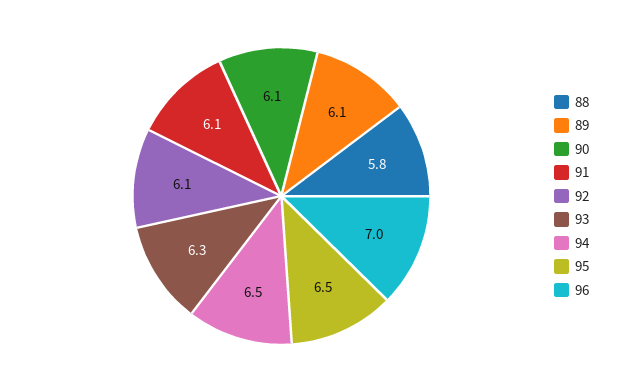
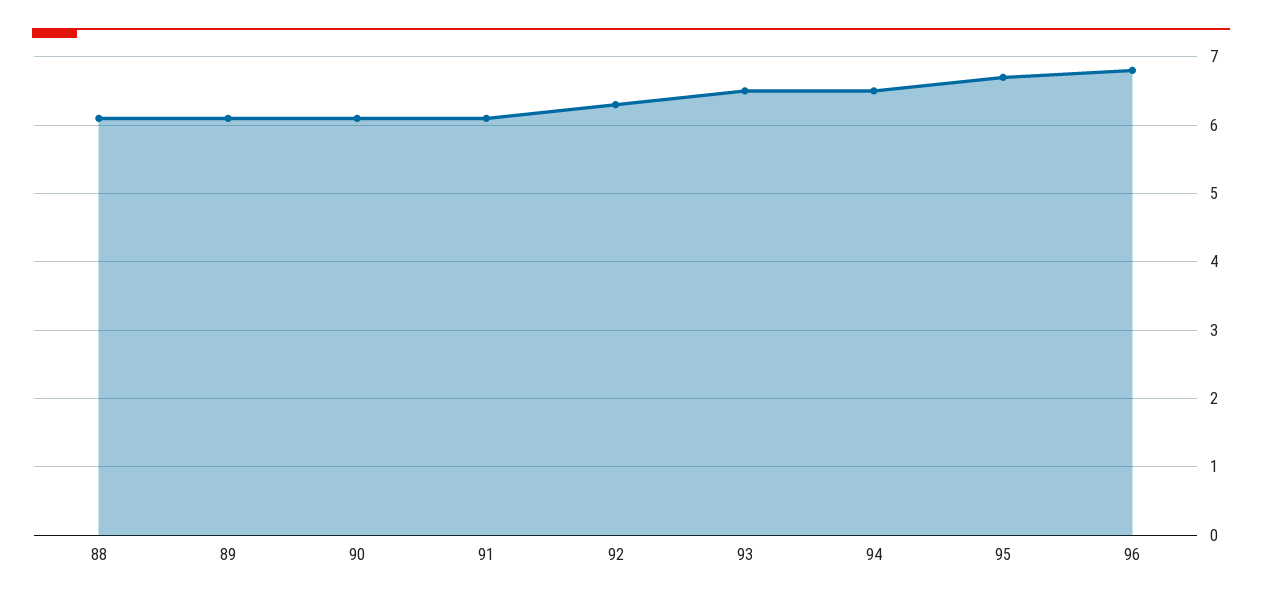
88: 5.8 -> 6.1
92: 6.1 -> 6.3
93: 6.3 -> 6.5
95: 6.5 -> 6.7
96: 7 -> 6.8

